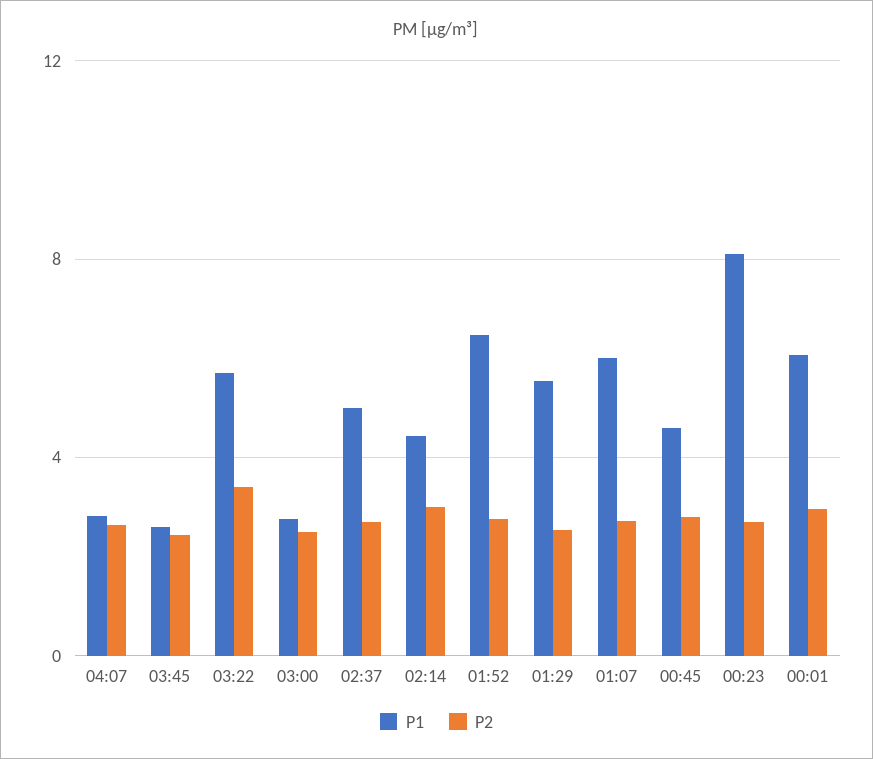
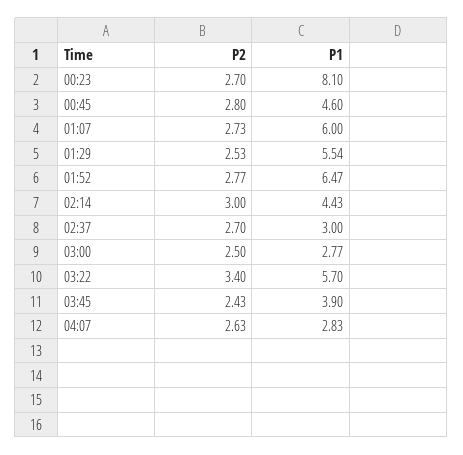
P1, 03:45: 2.5 -> 3.9
P1, 02:37: 5 -> 3
P1, 00:01: 6 -> none
P2, 00:01: 3 -> none

